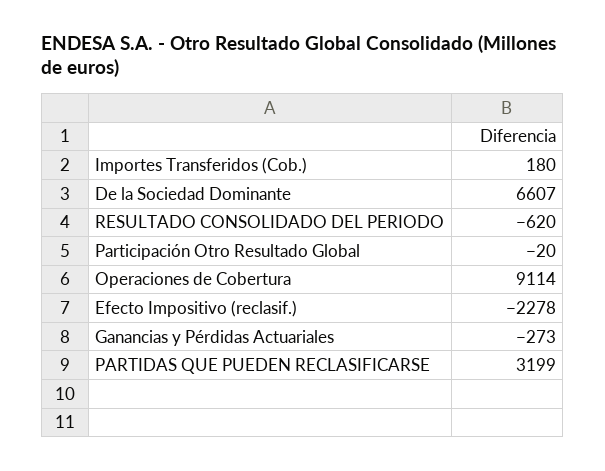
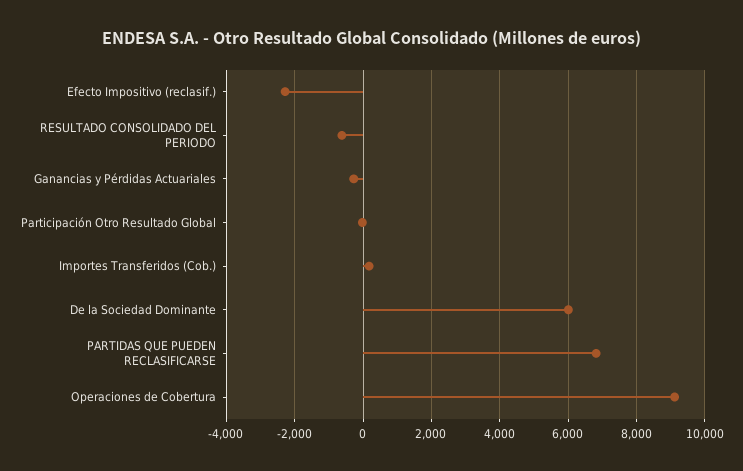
De la Sociedad Dominante: 6607 -> 6000
PARTIDAS QUE PUEDEN RECLASIFICARSE: 3199 -> 6800

